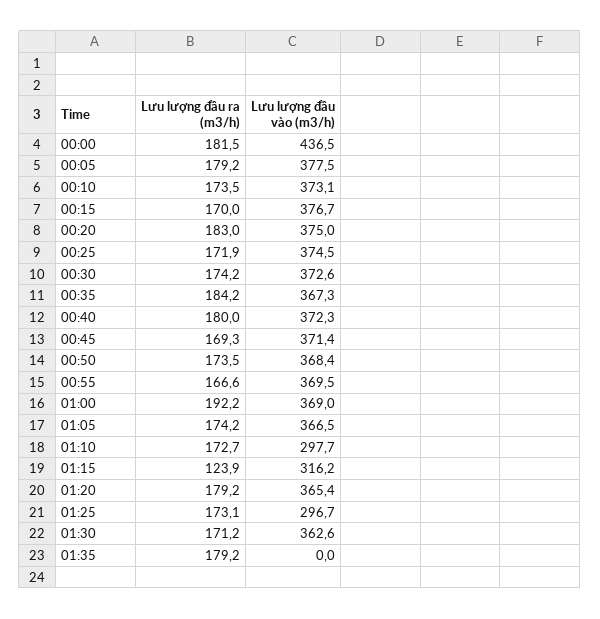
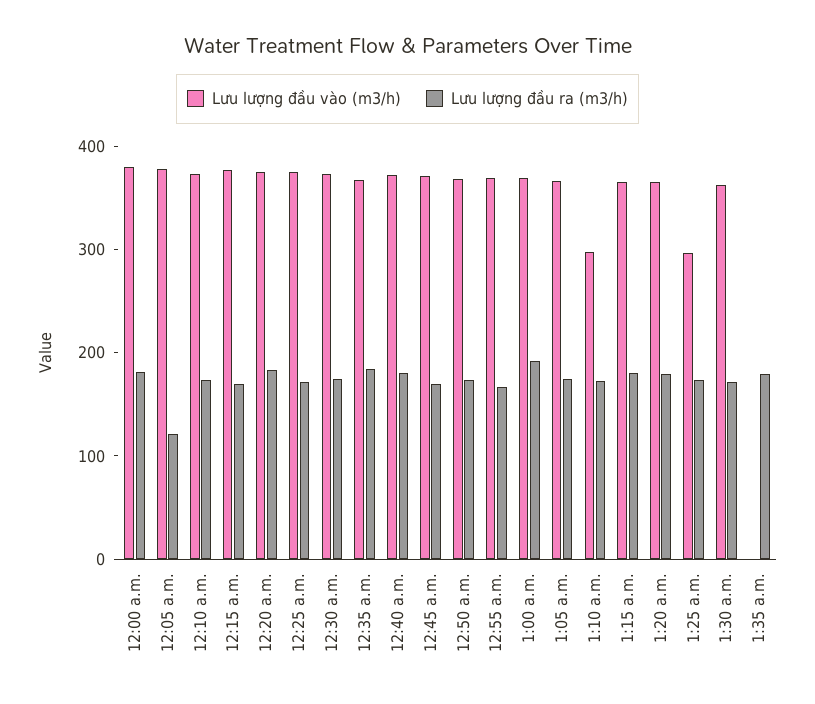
Lưu lượng đầu vào (m3/h), 00:00: 436.5 -> 380
Lưu lượng đầu ra (m3/h), 00:05: 179.2 -> 120
Lưu lượng đầu ra (m3/h), 01:15: 123.9 -> 180
Lưu lượng đầu vào (m3/h), 01:15: 316.2 -> 360

